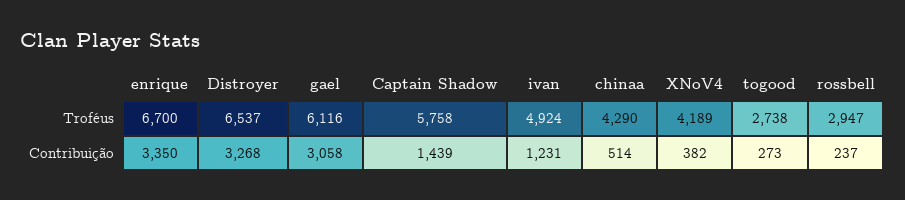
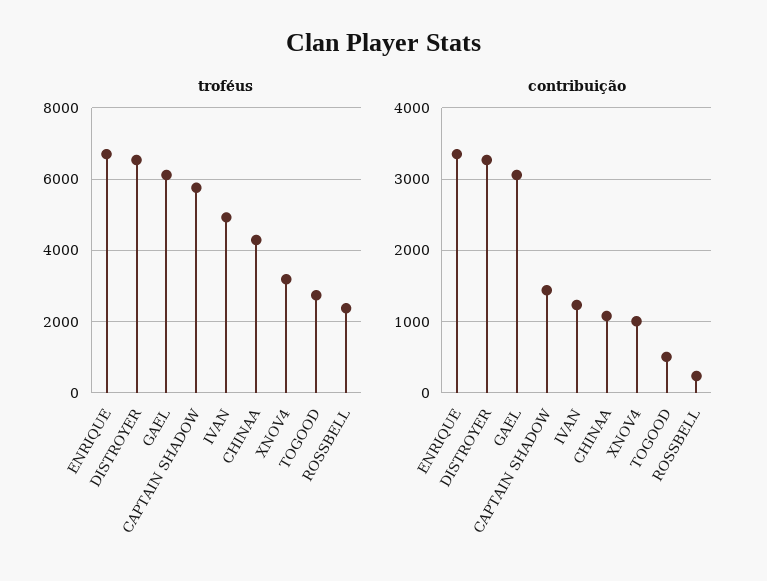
Troféus, XNoV4: 4189 -> 3200
Troféus, rossbell: 2947 -> 2400
Contribuição, chinaa: 514 -> 1100
Contribuição, XNoV4: 382 -> 1000
Contribuição, togood: 273 -> 500

